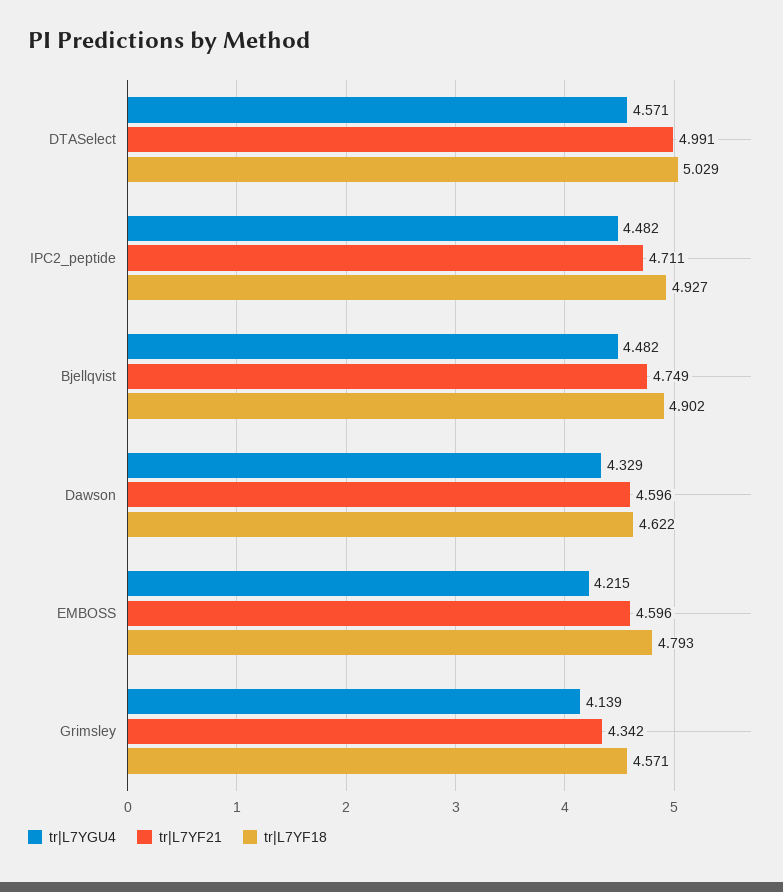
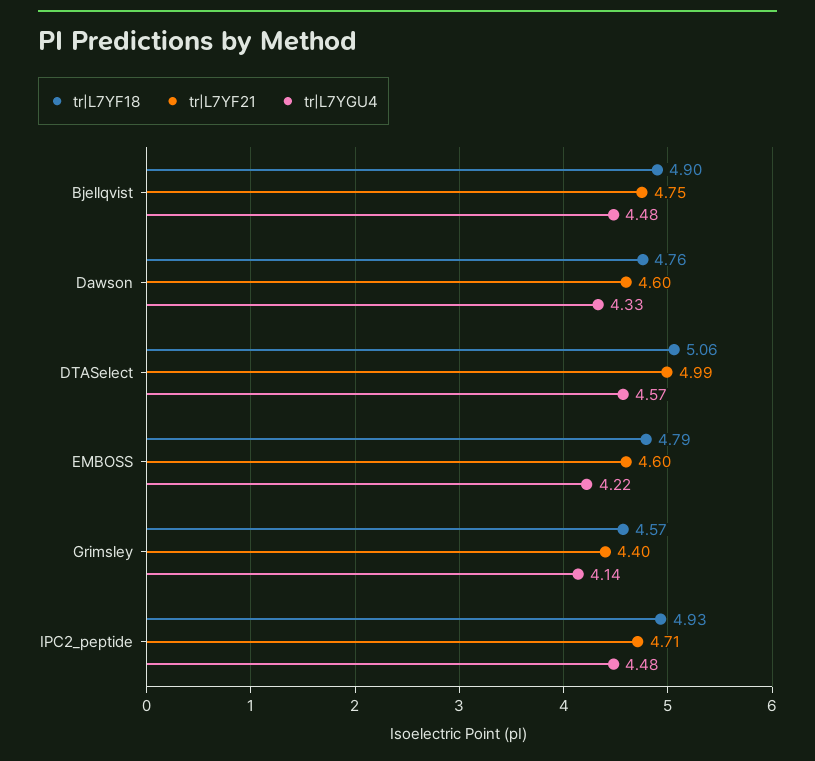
tr|L7YF18, DTASelect: 5.029 -> 5.06
tr|L7YF18, Dawson: 4.622 -> 4.76
tr|L7YF21, Grimsley: 4.342 -> 4.4

